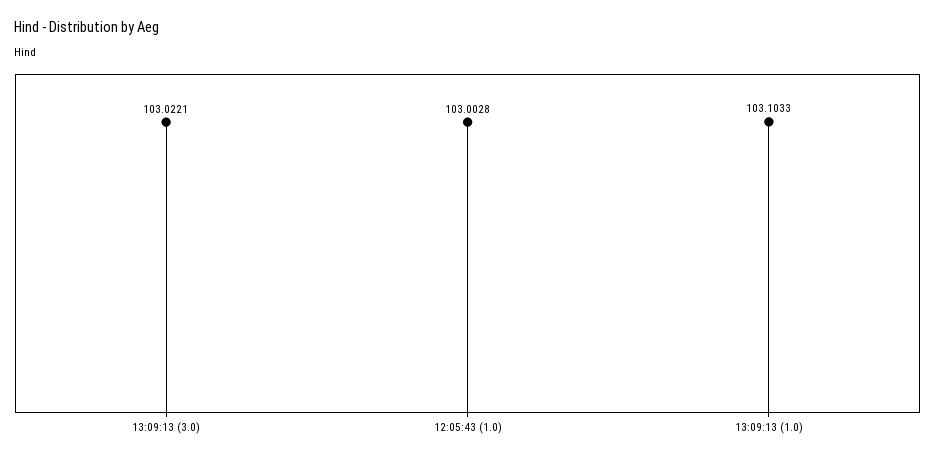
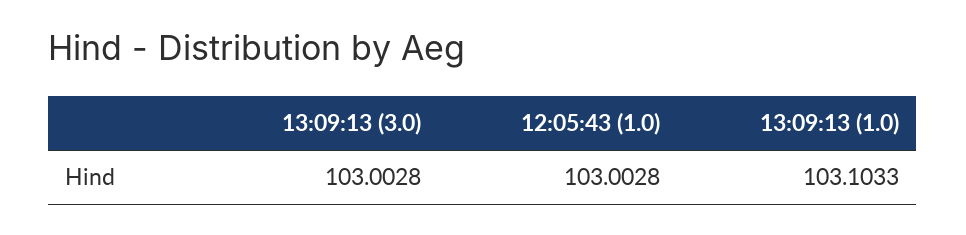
13:09:13 (3.0): 103.0221 -> 103.0028

